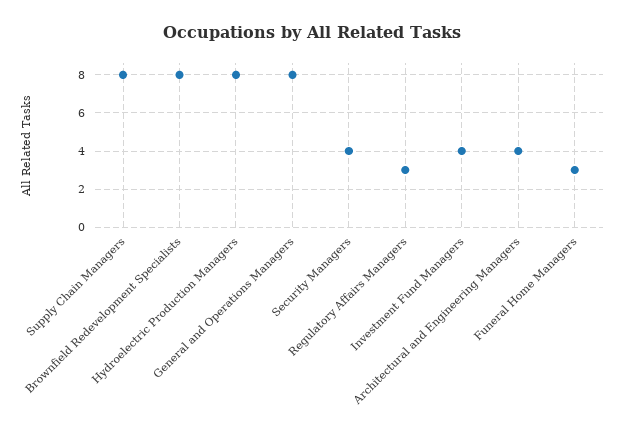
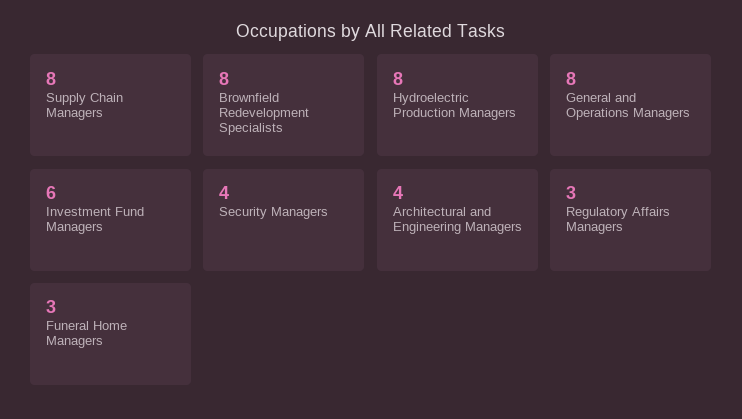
Investment Fund Managers: 4 -> 6

